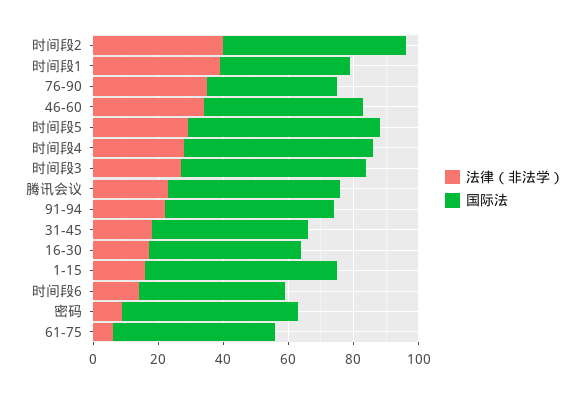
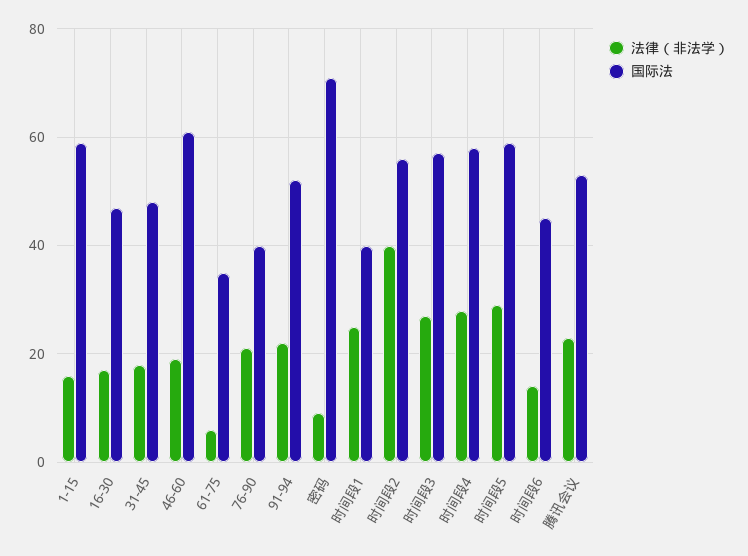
法律（非法学）, 时间段1: 40 -> 25
法律（非法学）, 76-90: 35 -> 20
法律（非法学）, 46-60: 35 -> 20
国际法, 46-60: 50 -> 60
国际法, 密码: 55 -> 70
国际法, 61-75: 50 -> 35

